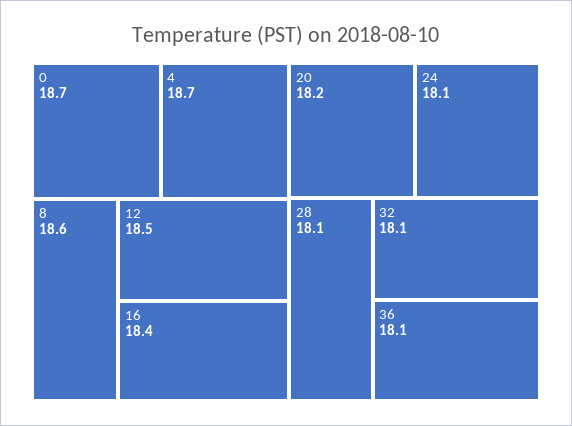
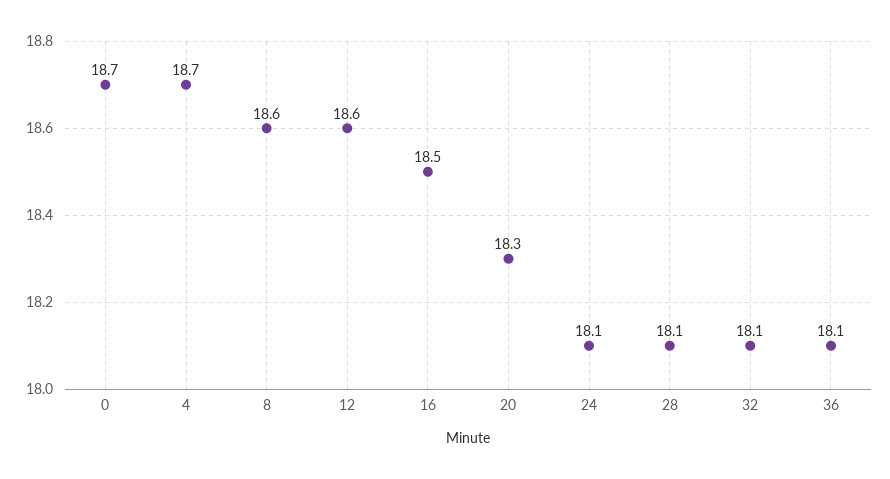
12: 18.5 -> 18.6
16: 18.4 -> 18.5
20: 18.2 -> 18.3

